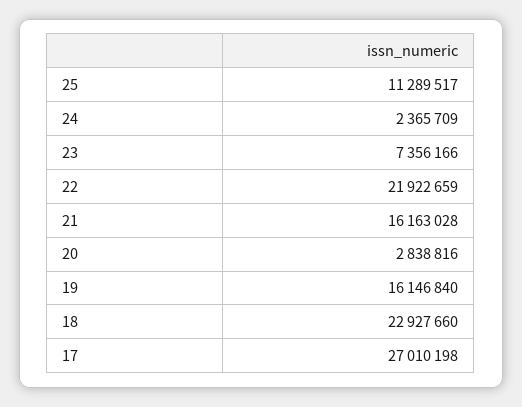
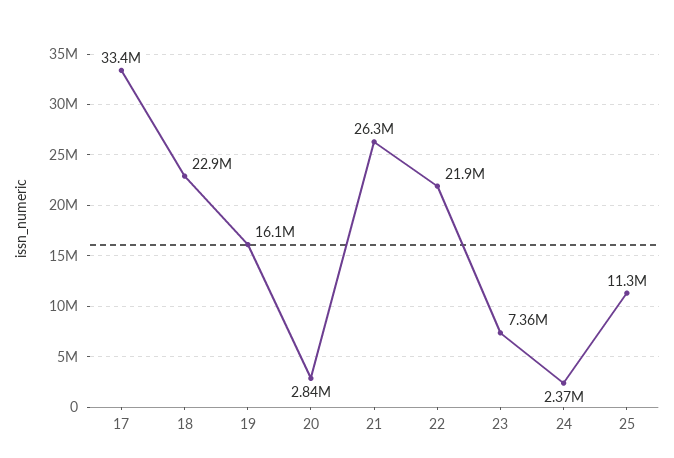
21: 16163028 -> 26300000
17: 27010198 -> 33400000

